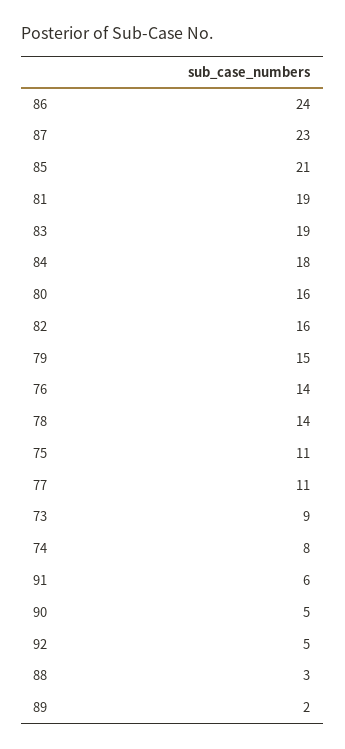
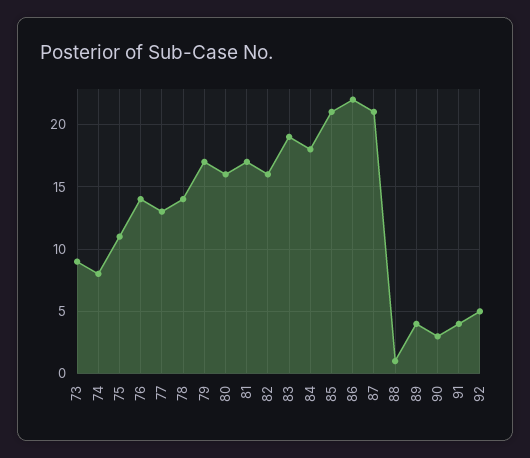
86: 24 -> 22
87: 23 -> 21
81: 19 -> 17
79: 15 -> 17
77: 11 -> 13
91: 6 -> 4
90: 5 -> 3
88: 3 -> 1
89: 2 -> 4

